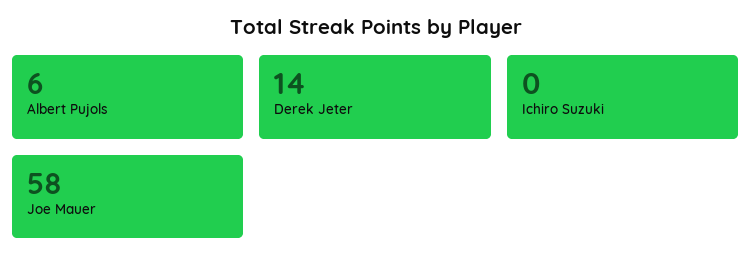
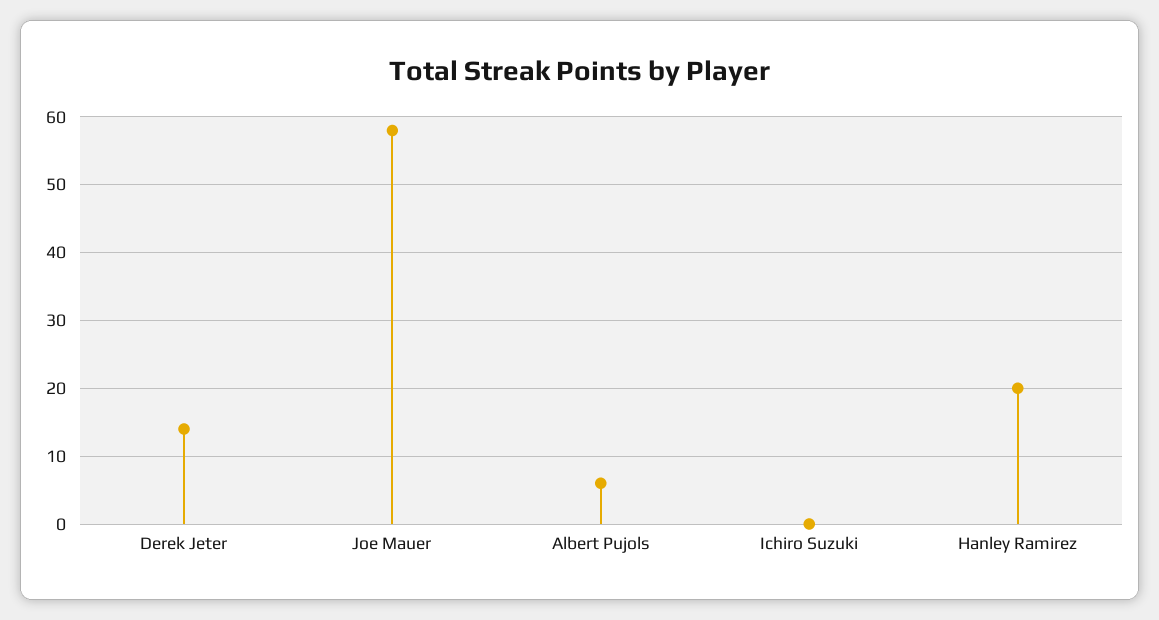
Hanley Ramirez: none -> 20

